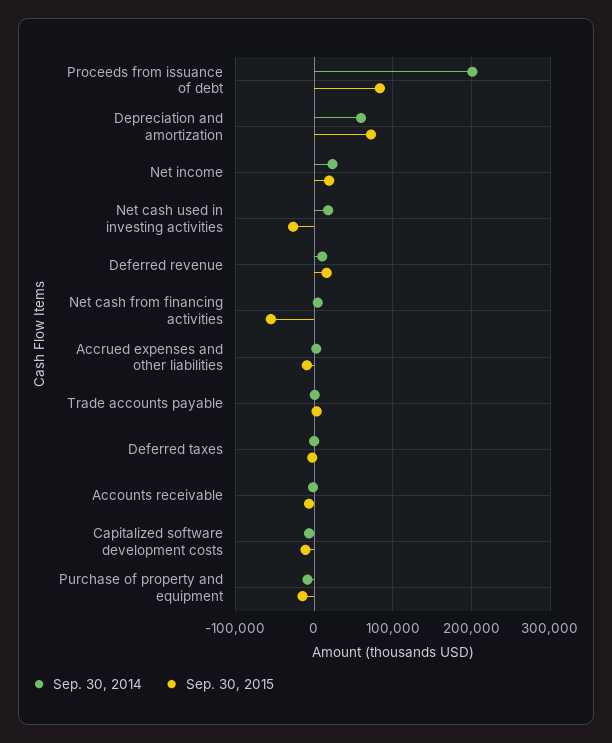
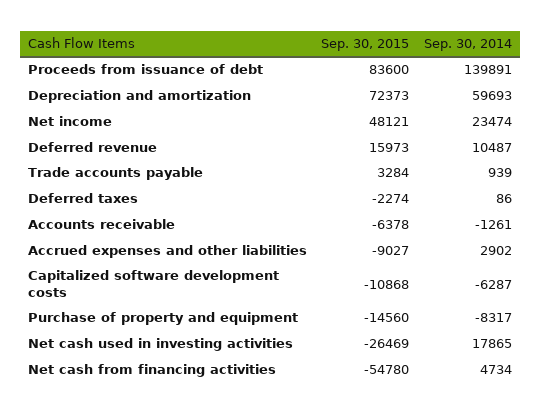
Sep. 30, 2014, Proceeds from issuance of debt: 200000 -> 139891
Sep. 30, 2015, Net income: 20000 -> 48121

